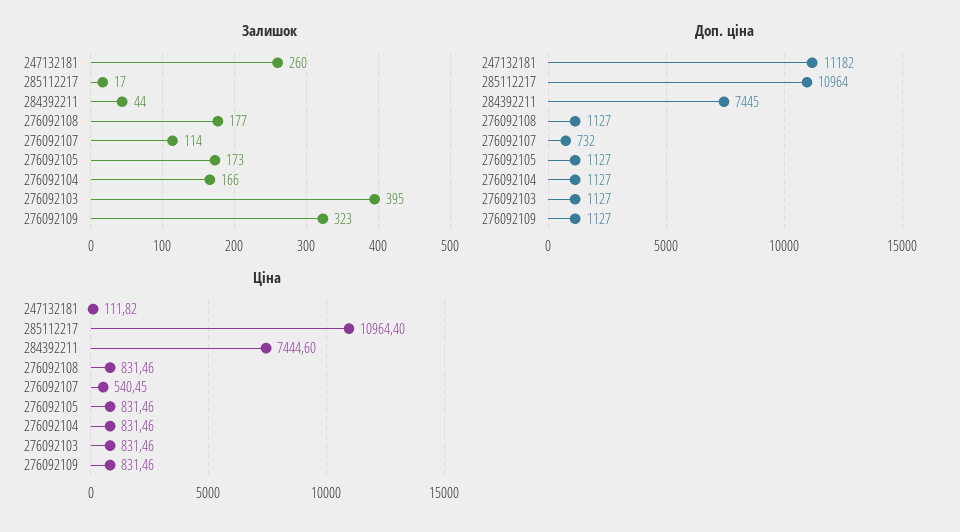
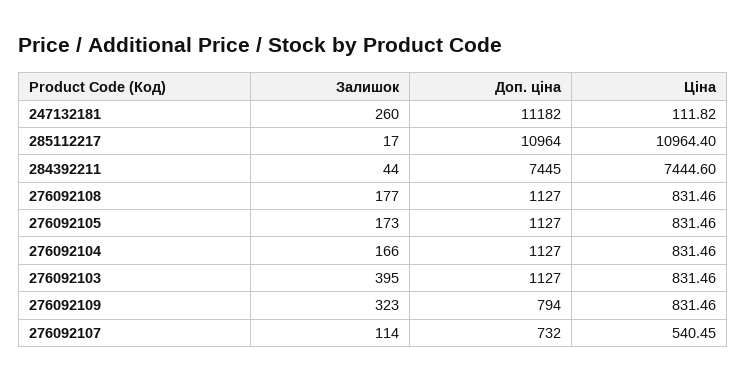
Доп. ціна, 276092109: 1127 -> 794

